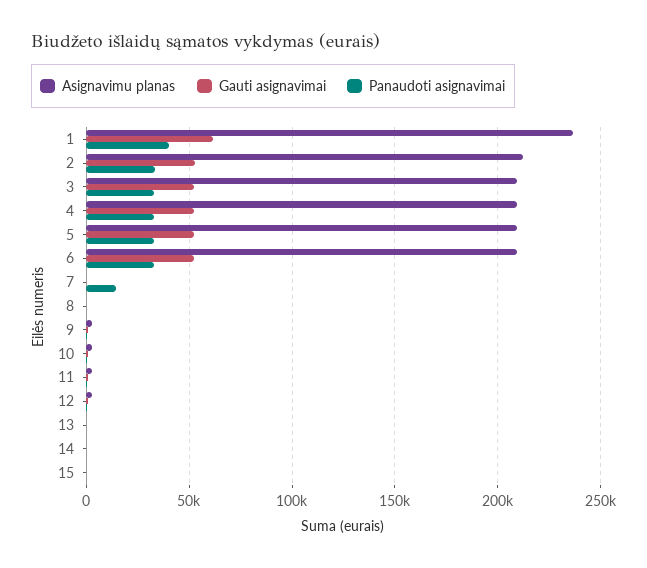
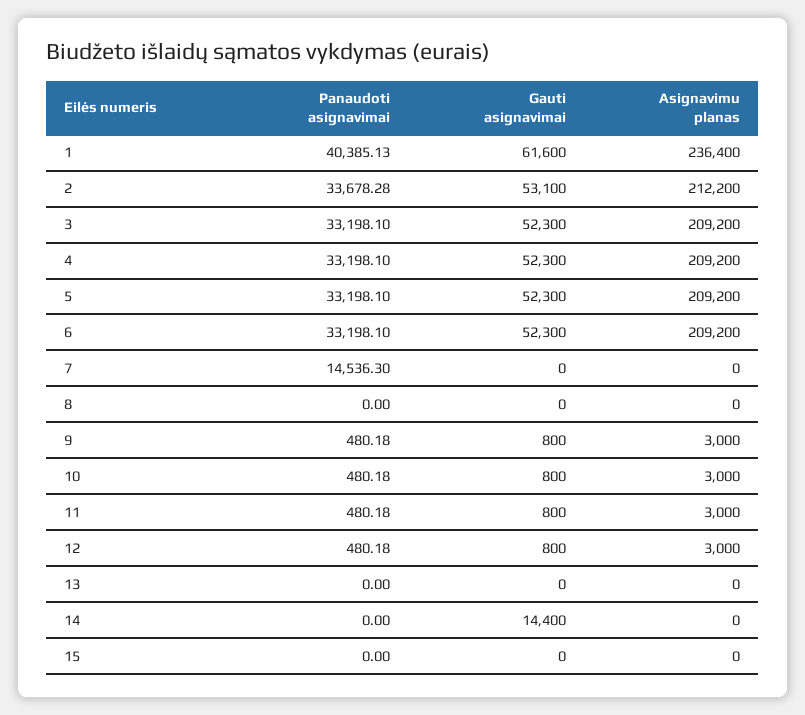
Gauti asignavimai, 14: 0 -> 14400

